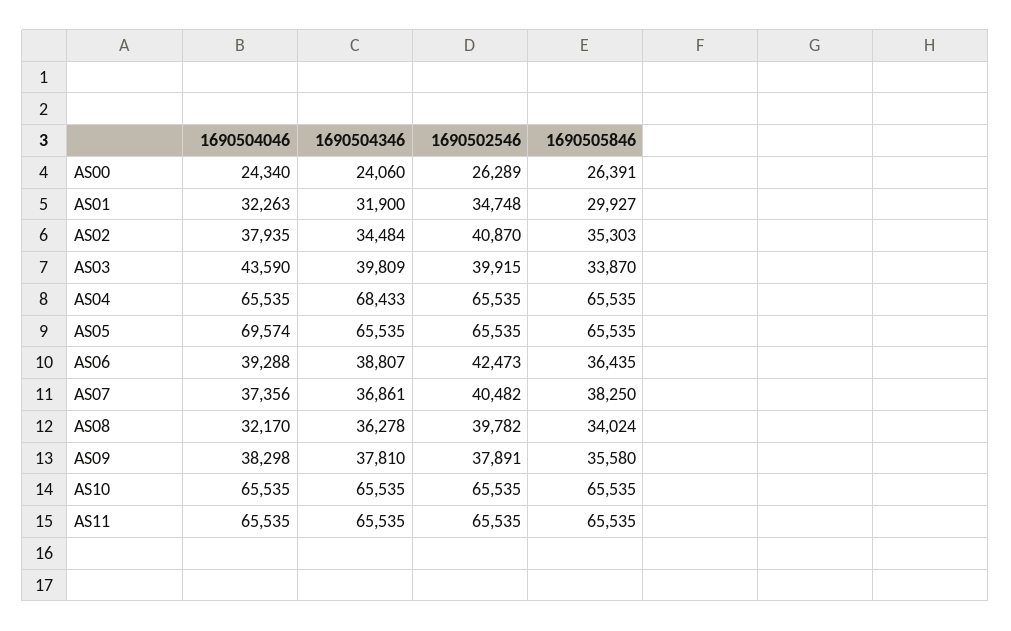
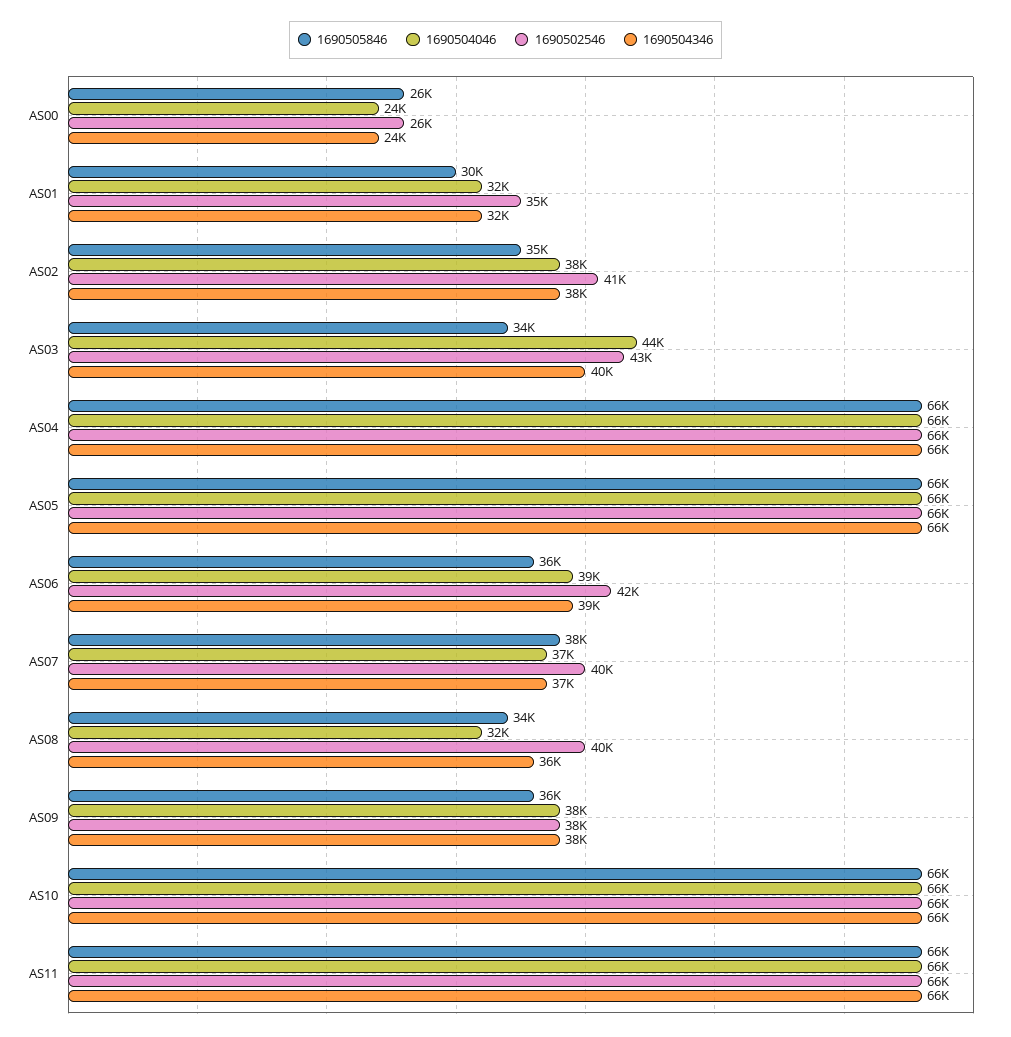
1690504346, AS02: 34484 -> 38000
1690502546, AS03: 39915 -> 43000
1690504346, AS04: 68433 -> 66000
1690504046, AS05: 69574 -> 66000

